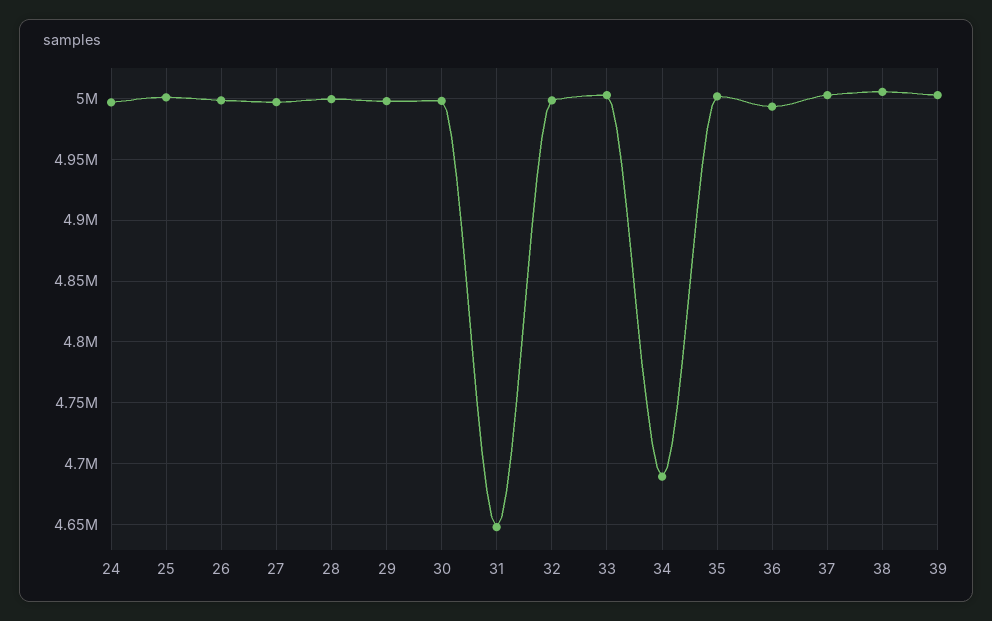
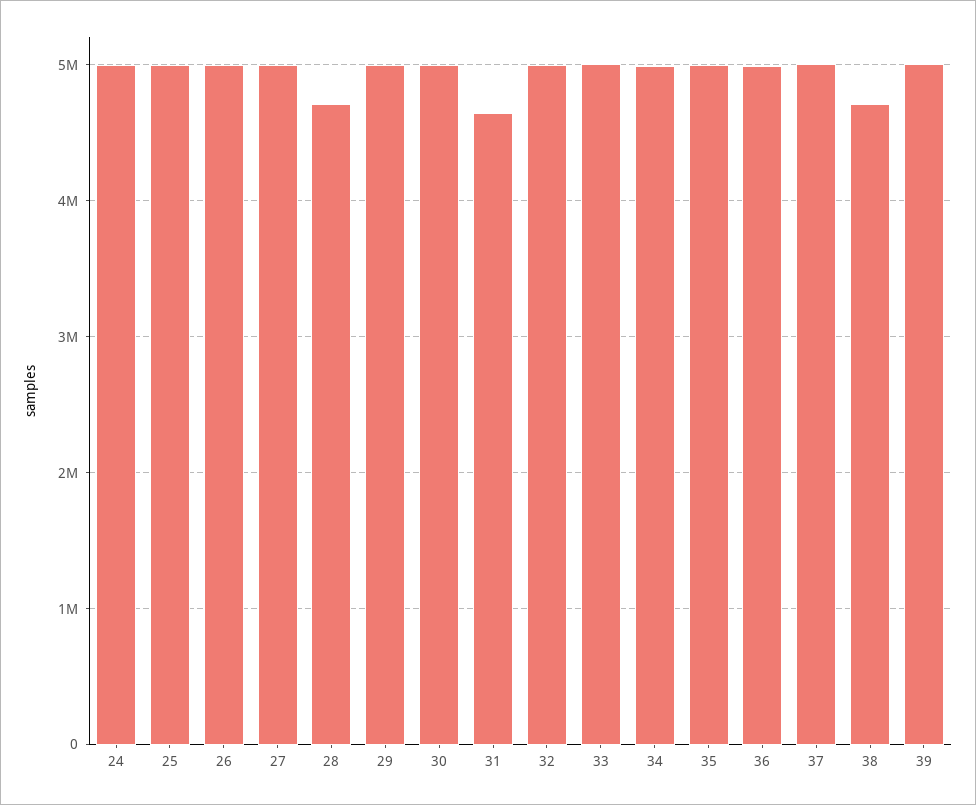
28: 5000000 -> 4700000
34: 4690000 -> 5000000
38: 5005000 -> 4700000

